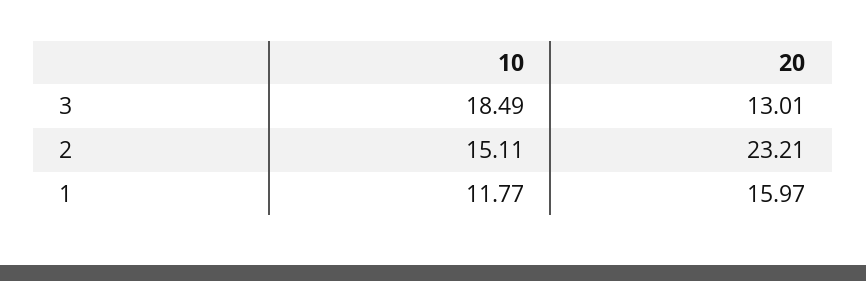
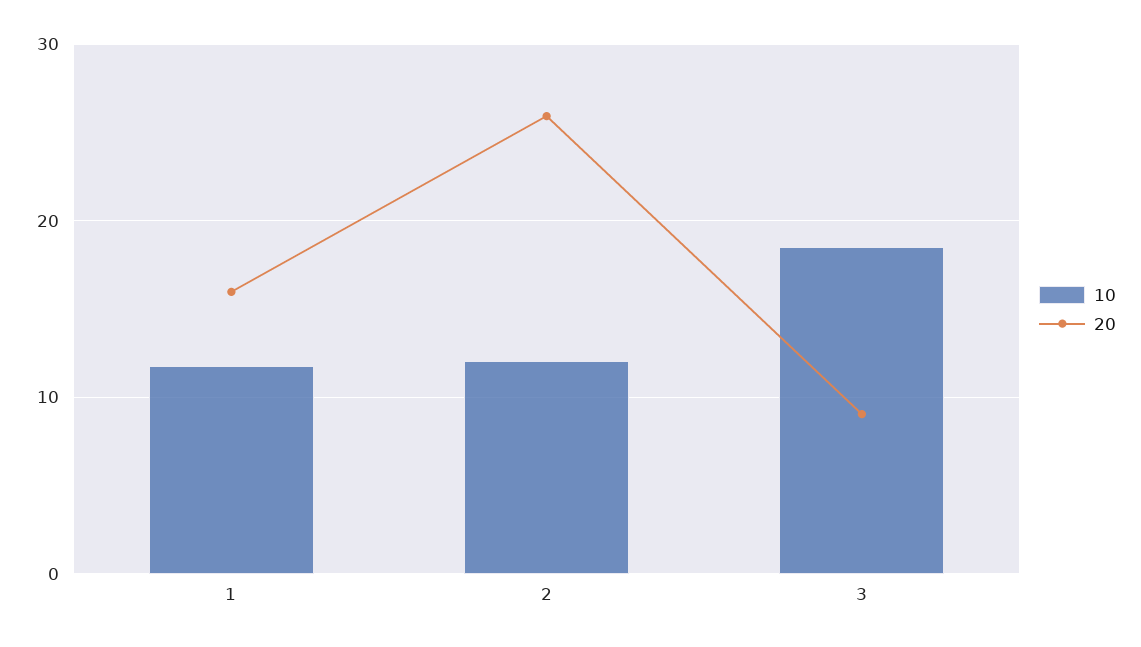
20, 3: 13.01 -> 9
10, 2: 15.11 -> 12
20, 2: 23.21 -> 26

